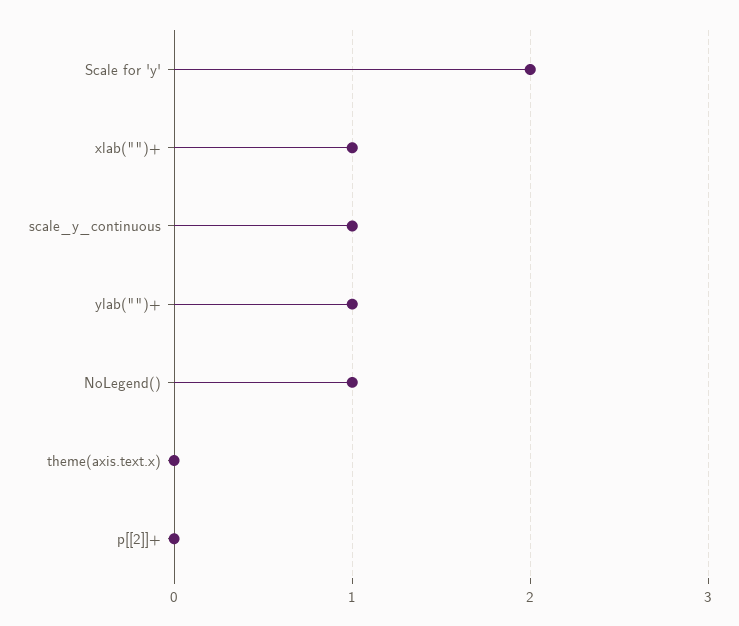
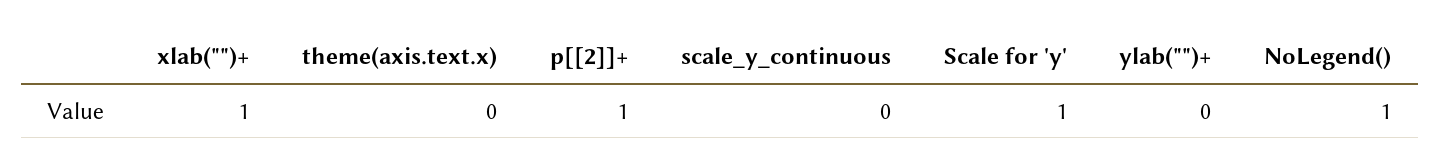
Scale for 'y': 2 -> 1
scale_y_continuous: 1 -> 0
ylab("")+: 1 -> 0
p[[2]]+: 0 -> 1

